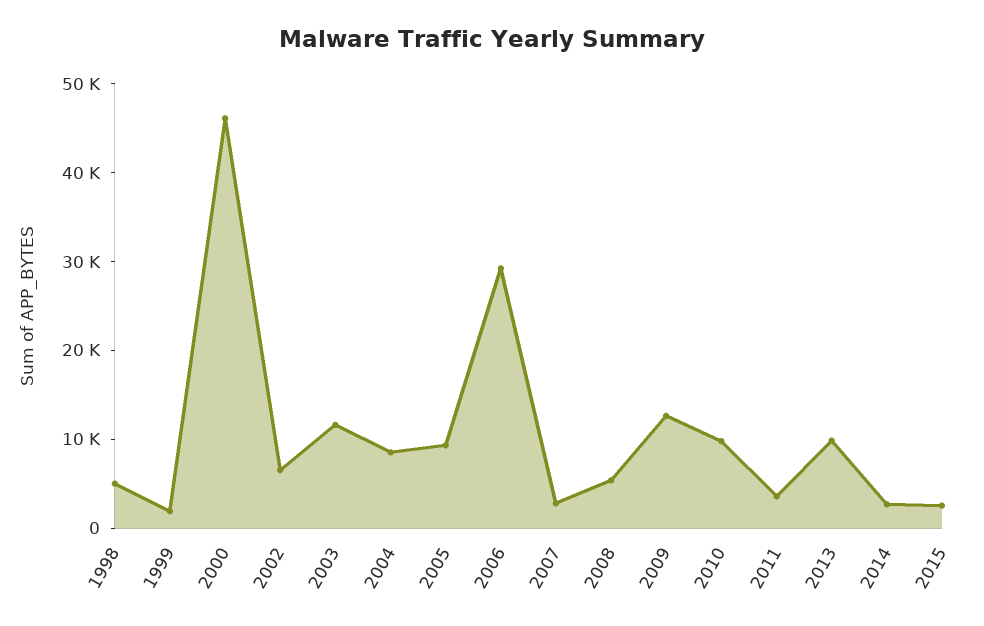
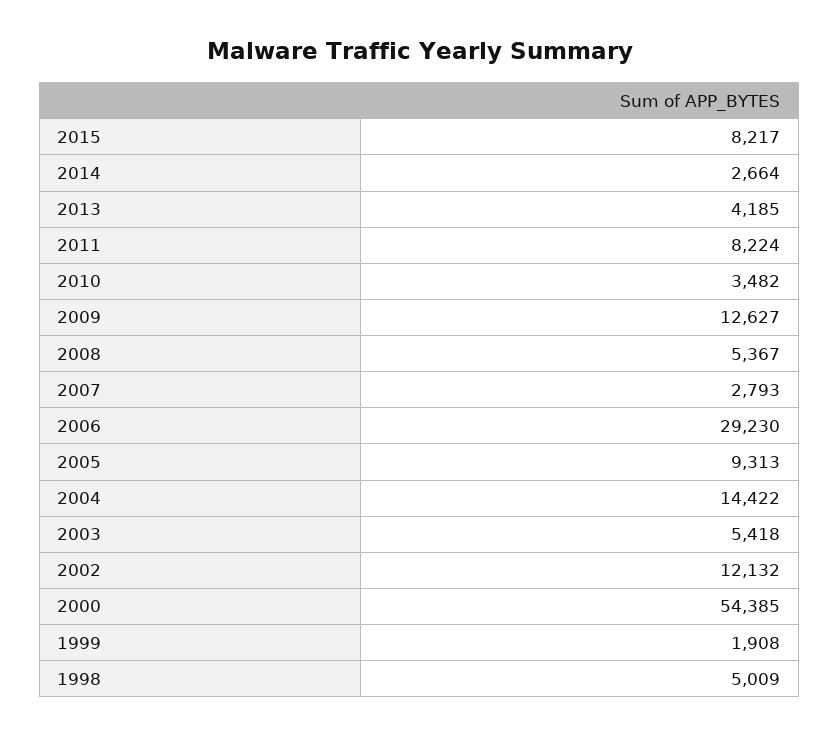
2000: 46000 -> 54385
2002: 6000 -> 12132
2003: 12000 -> 5418
2004: 8000 -> 14422
2010: 10000 -> 3482
2011: 4000 -> 8224
2013: 10000 -> 4185
2015: 2000 -> 8217

